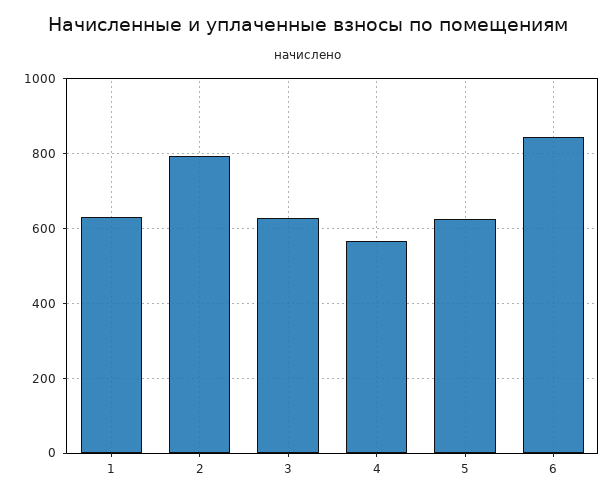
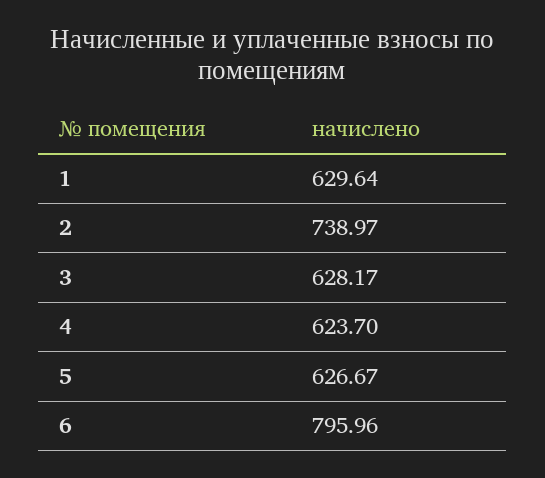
2: 800 -> 738.97
4: 560 -> 623.7
6: 840 -> 795.96

